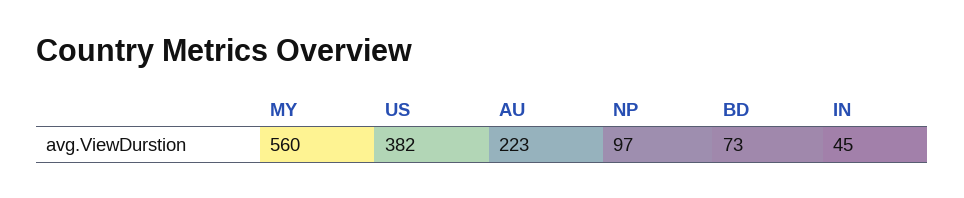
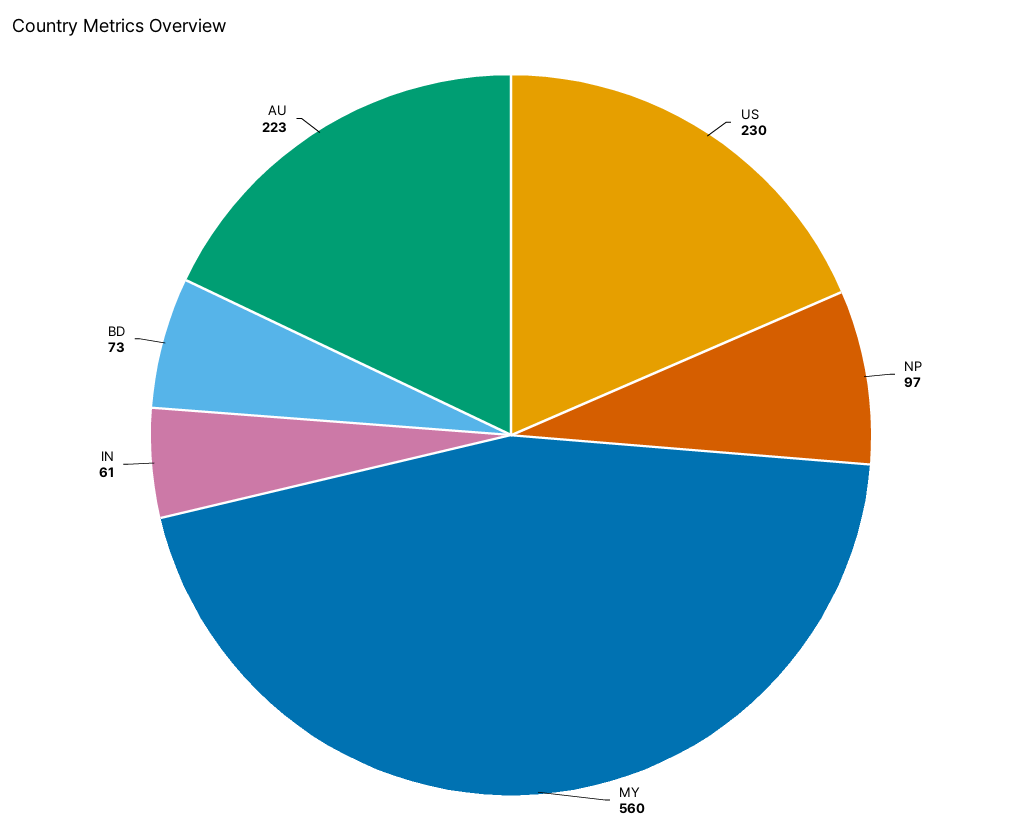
US: 382 -> 230
IN: 45 -> 61

